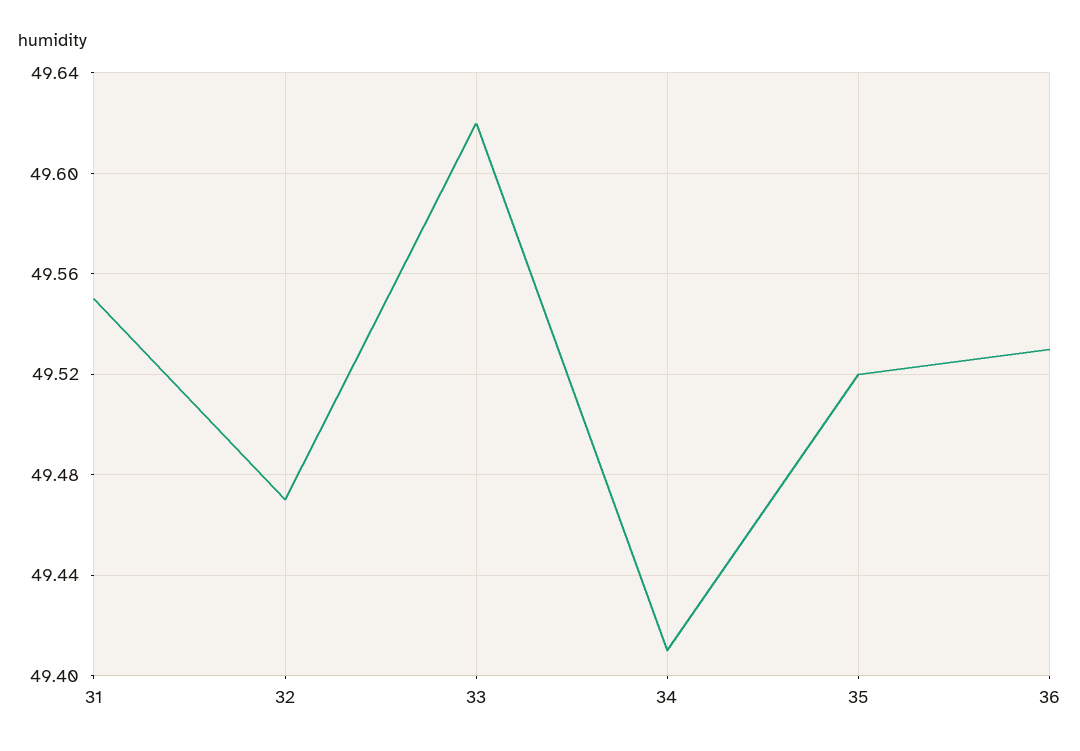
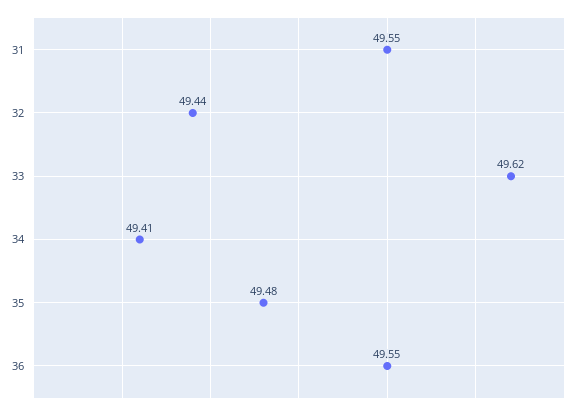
32: 49.47 -> 49.44
35: 49.52 -> 49.48
36: 49.53 -> 49.55

